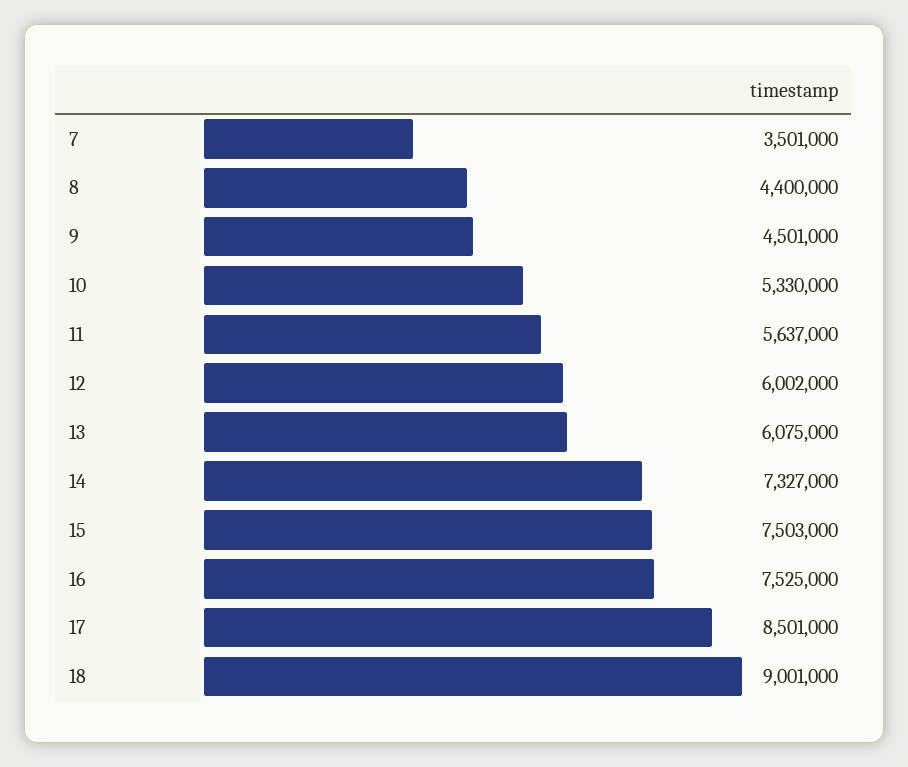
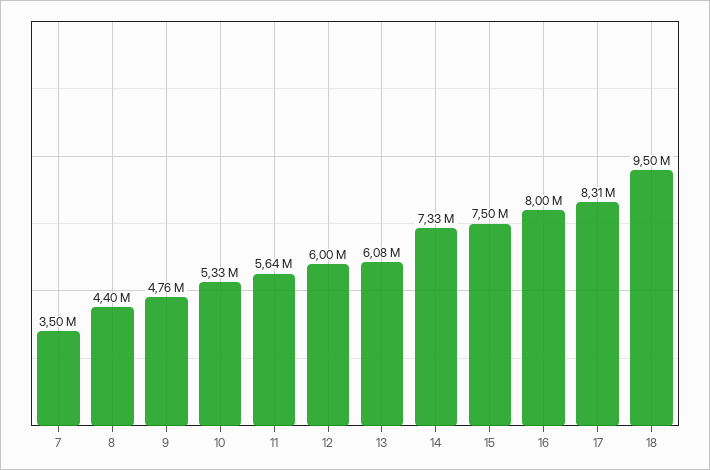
9: 4501000 -> 4760000
16: 7525000 -> 8000000
17: 8501000 -> 8310000
18: 9001000 -> 9500000

